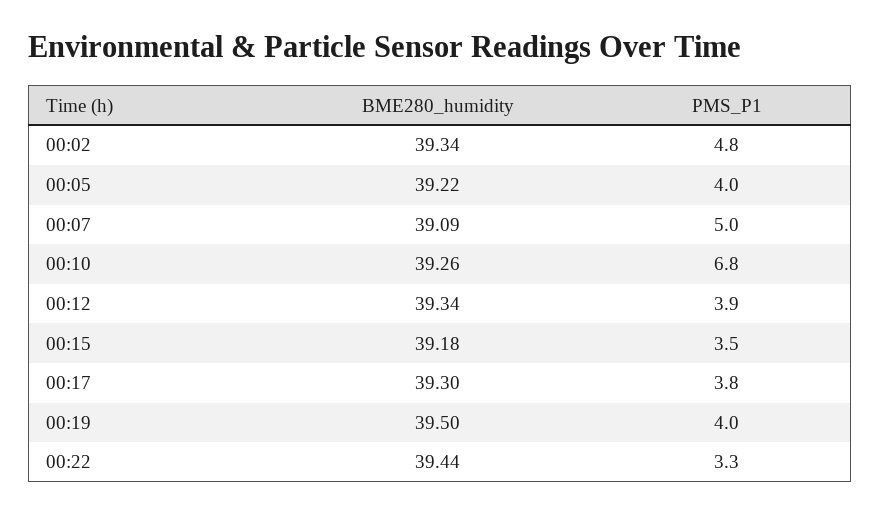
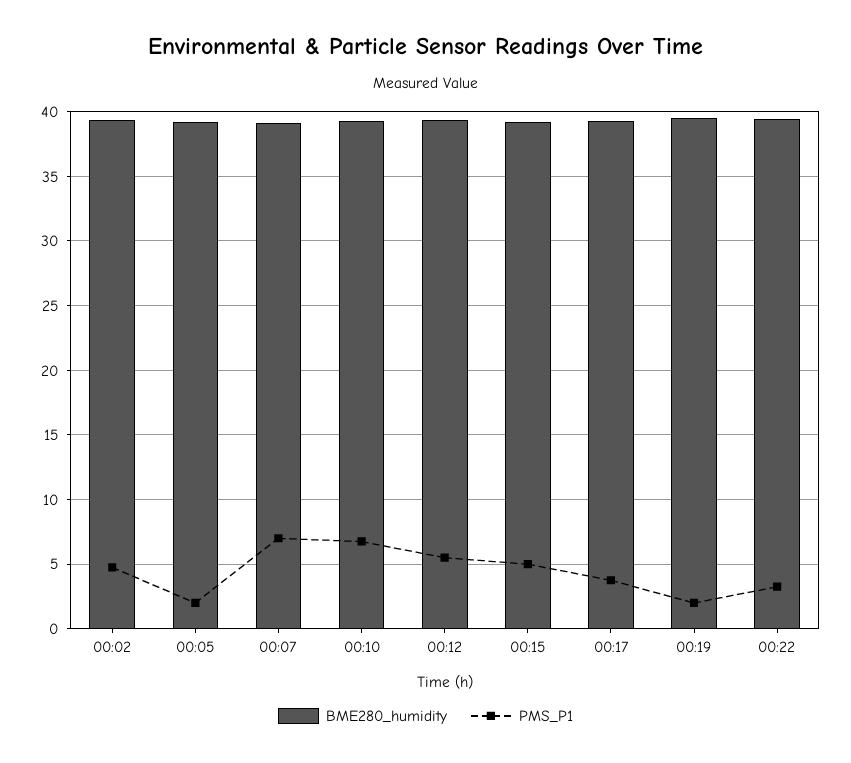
PMS_P1, 00:05: 4 -> 2
PMS_P1, 00:07: 5 -> 7
PMS_P1, 00:12: 3.9 -> 5.5
PMS_P1, 00:15: 3.5 -> 5
PMS_P1, 00:19: 4 -> 2

